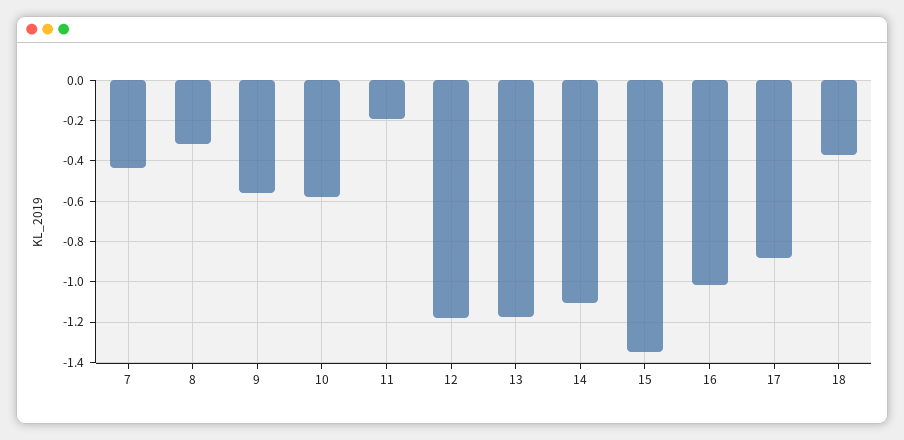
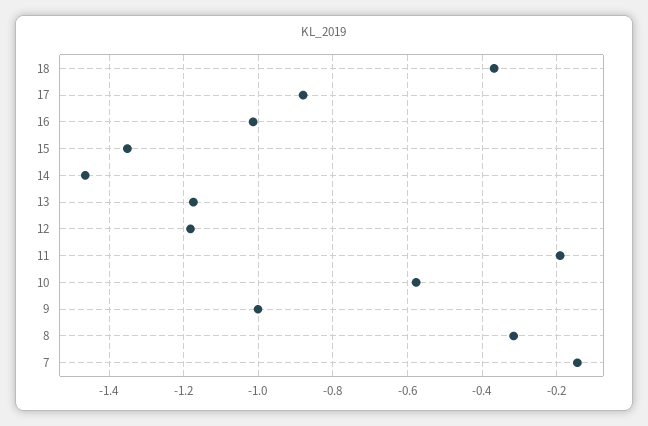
7: -0.45 -> -0.14
9: -0.55 -> -1
14: -1.1 -> -1.46

